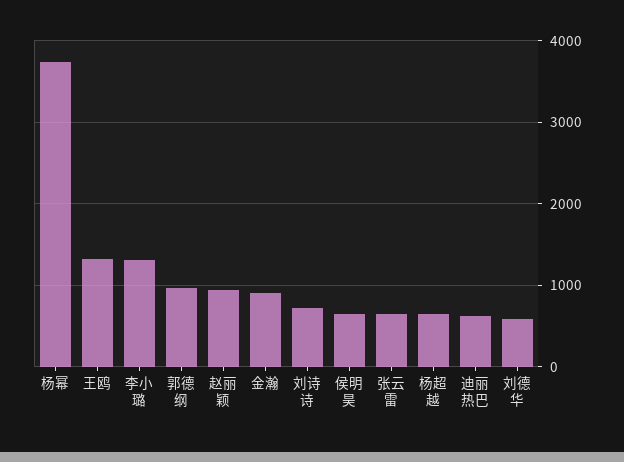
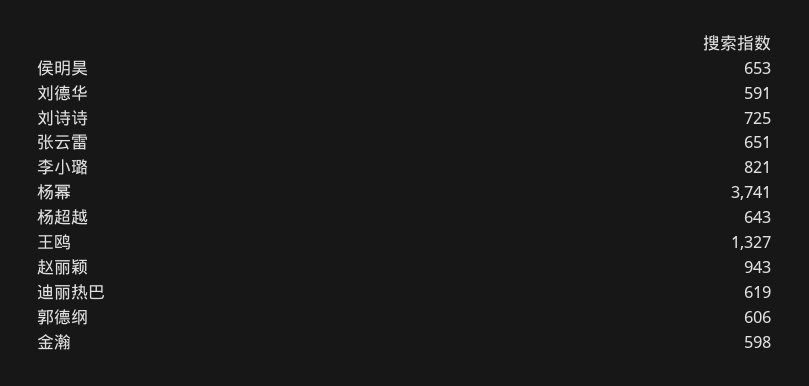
李小璐: 1300 -> 821
郭德纲: 1000 -> 606
金瀚: 900 -> 598

